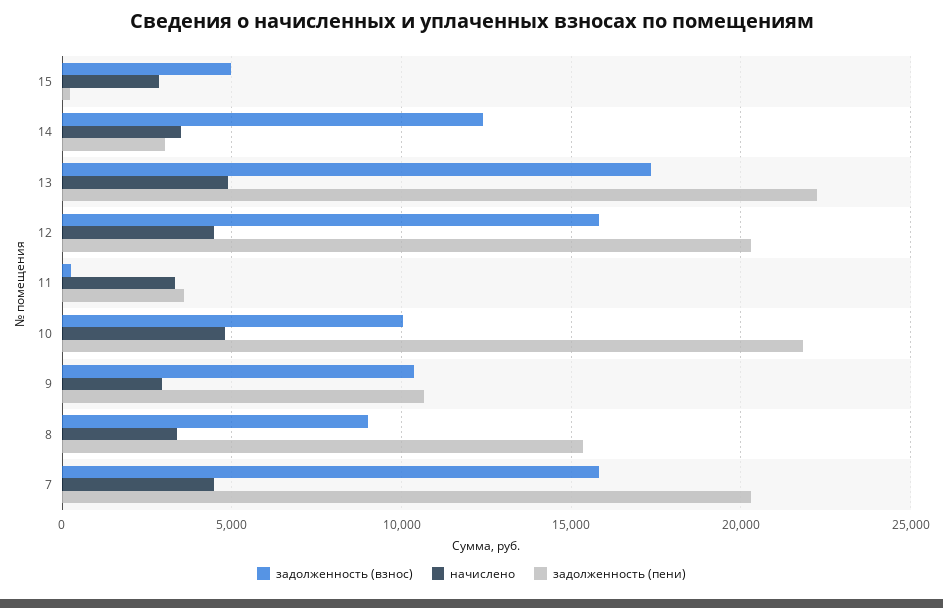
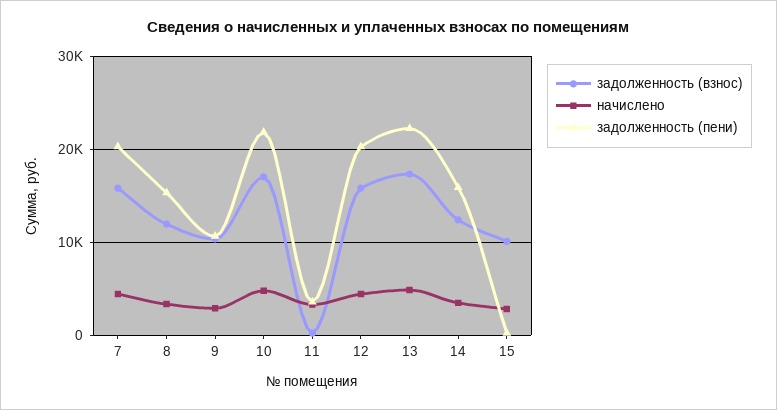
задолженность (взнос), 15: 5000 -> 10000
задолженность (пени), 14: 3000 -> 16000
задолженность (взнос), 10: 10000 -> 17000
задолженность (взнос), 8: 9000 -> 12000

